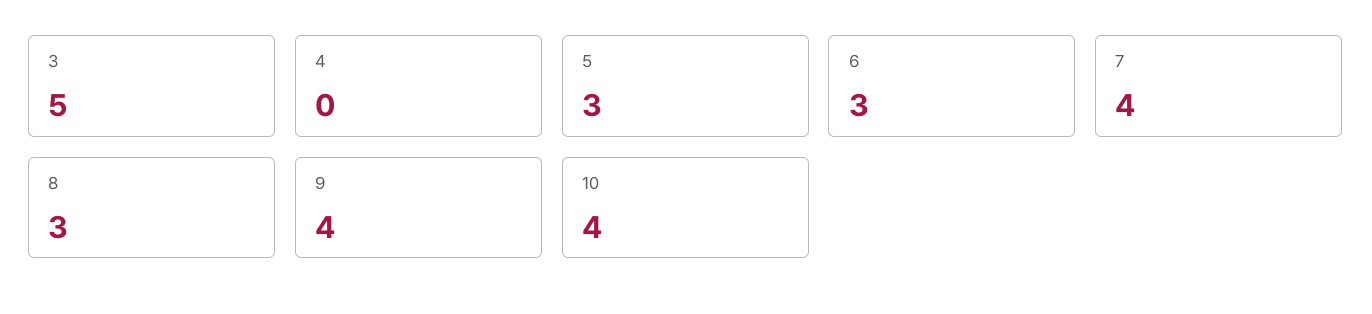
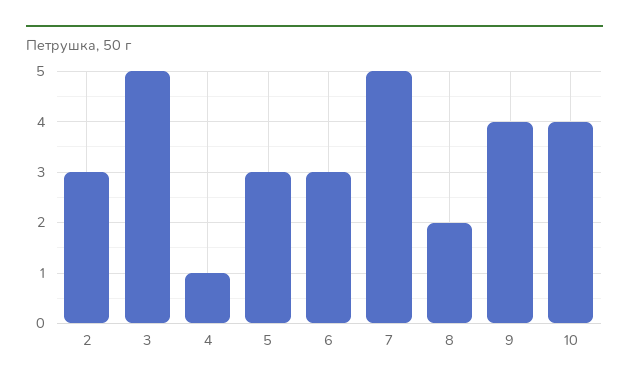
4: 0 -> 1
7: 4 -> 5
8: 3 -> 2
2: none -> 3

